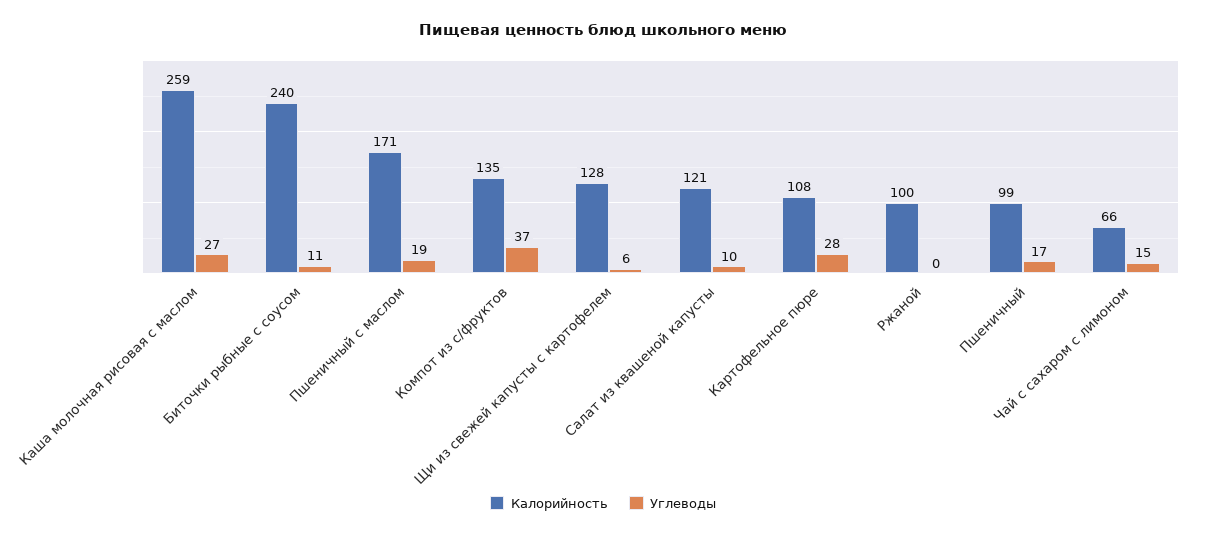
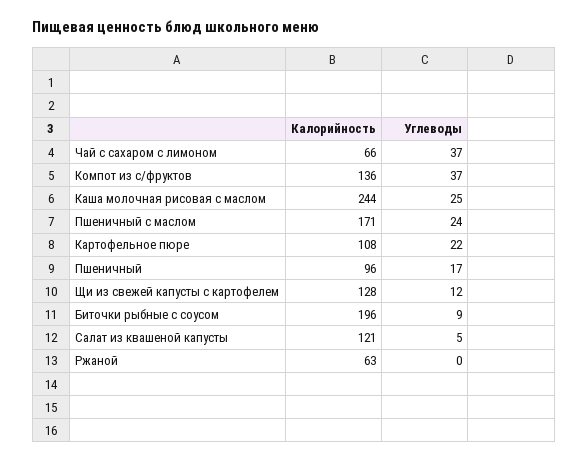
Калорийность, Каша молочная рисовая с маслом: 259 -> 244
Углеводы, Каша молочная рисовая с маслом: 27 -> 25
Калорийность, Биточки рыбные с соусом: 240 -> 196
Углеводы, Биточки рыбные с соусом: 11 -> 9
Углеводы, Пшеничный с маслом: 19 -> 24
Калорийность, Компот из с/фруктов: 135 -> 136
Углеводы, Щи из свежей капусты с картофелем: 6 -> 12
Углеводы, Салат из квашеной капусты: 10 -> 5
Углеводы, Картофельное пюре: 28 -> 22
Калорийность, Ржаной: 100 -> 63
Калорийность, Пшеничный: 99 -> 96
Углеводы, Чай с сахаром с лимоном: 15 -> 37

